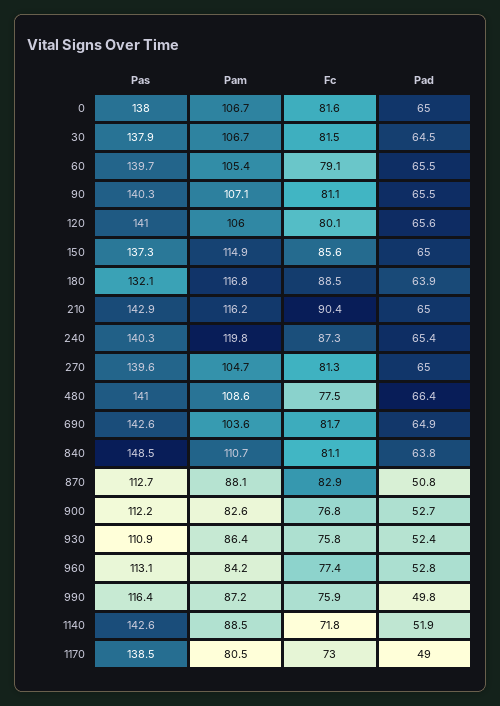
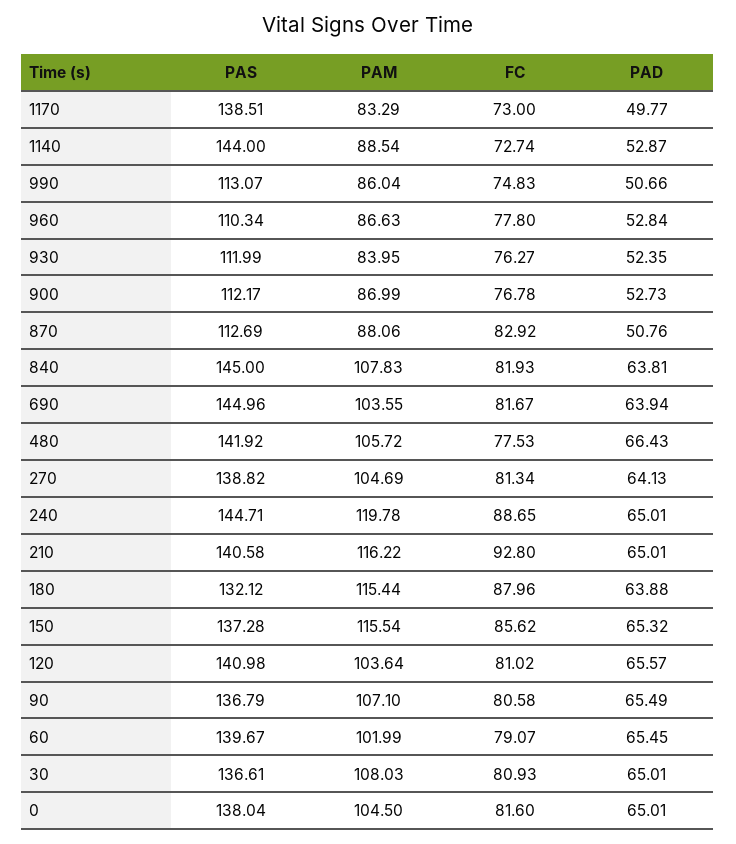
Pam, 0: 106.7 -> 104.5
Pas, 30: 137.9 -> 136.61
Pam, 30: 106.7 -> 108.03
Fc, 30: 81.5 -> 80.93
Pad, 30: 64.5 -> 65.01
Pam, 60: 105.4 -> 101.99
Pas, 90: 140.3 -> 136.79
Fc, 90: 81.1 -> 80.58
Pam, 120: 106 -> 103.64
Fc, 120: 80.1 -> 81.02
Pam, 150: 114.9 -> 115.54
Pad, 150: 65 -> 65.32
Pam, 180: 116.8 -> 115.44
Fc, 180: 88.5 -> 87.96
Pas, 210: 142.9 -> 140.58
Fc, 210: 90.4 -> 92.8
Pas, 240: 140.3 -> 144.71
Fc, 240: 87.3 -> 88.65
Pad, 240: 65.4 -> 65.01
Pas, 270: 139.6 -> 138.82
Pad, 270: 65 -> 64.13
Pas, 480: 141 -> 141.92
Pam, 480: 108.6 -> 105.72
Pas, 690: 142.6 -> 144.96
Pad, 690: 64.9 -> 63.94
Pas, 840: 148.5 -> 145
Pam, 840: 110.7 -> 107.83
Fc, 840: 81.1 -> 81.93
Pam, 900: 82.6 -> 86.99
Pas, 930: 110.9 -> 111.99
Pam, 930: 86.4 -> 83.95
Fc, 930: 75.8 -> 76.27
Pas, 960: 113.1 -> 110.34
Pam, 960: 84.2 -> 86.63
Fc, 960: 77.4 -> 77.8
Pas, 990: 116.4 -> 113.07
Pam, 990: 87.2 -> 86.04
Fc, 990: 75.9 -> 74.83
Pad, 990: 49.8 -> 50.66
Pas, 1140: 142.6 -> 144
Fc, 1140: 71.8 -> 72.74
Pad, 1140: 51.9 -> 52.87
Pam, 1170: 80.5 -> 83.29
Pad, 1170: 49 -> 49.77

